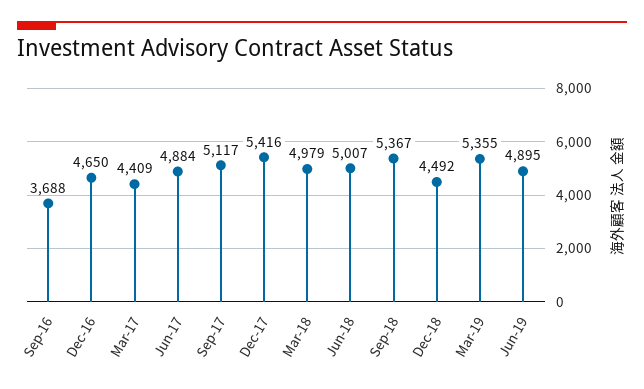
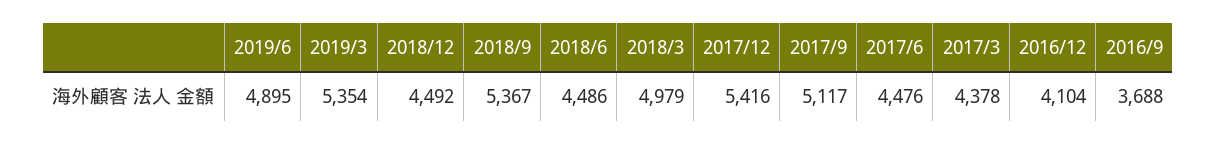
Dec-16: 4650 -> 4104
Mar-17: 4409 -> 4378
Jun-17: 4884 -> 4476
Jun-18: 5007 -> 4486
Mar-19: 5355 -> 5354

